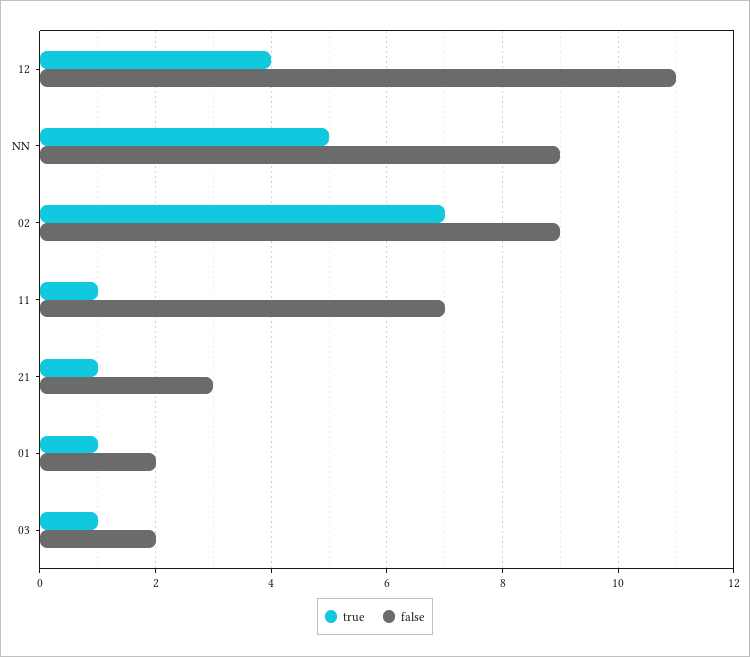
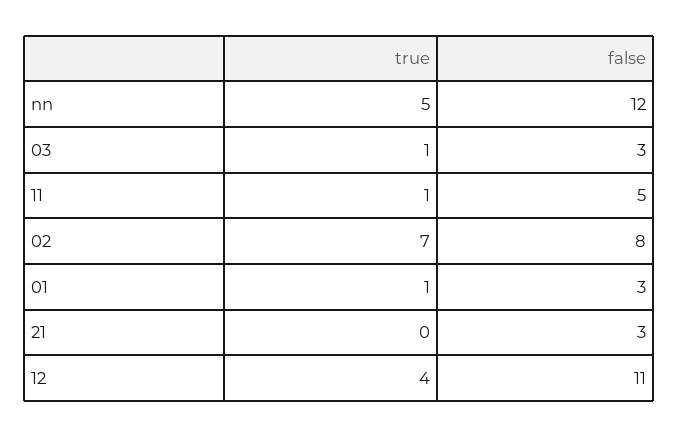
false, NN: 9 -> 12
false, 02: 9 -> 8
false, 11: 7 -> 5
true, 21: 1 -> 0
false, 01: 2 -> 3
false, 03: 2 -> 3

